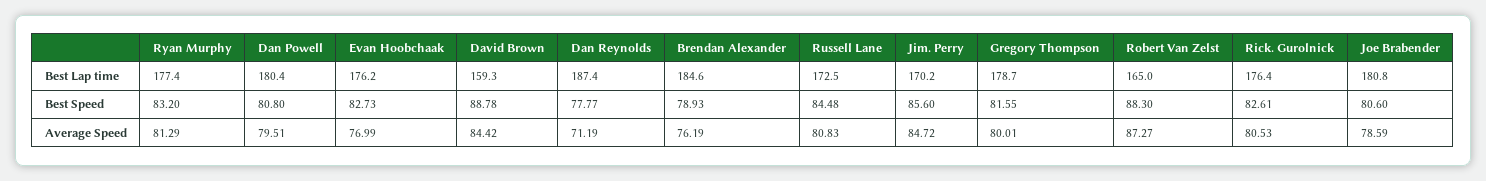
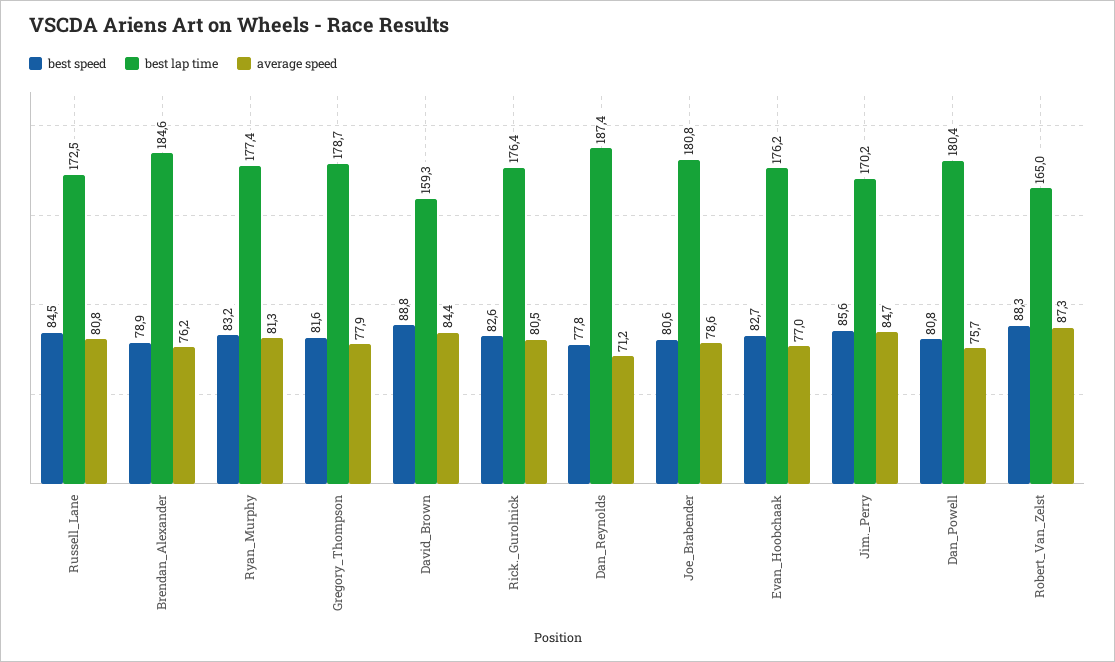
Average Speed, Dan Powell: 79.51 -> 75.7
Average Speed, Gregory Thompson: 80.01 -> 77.9

